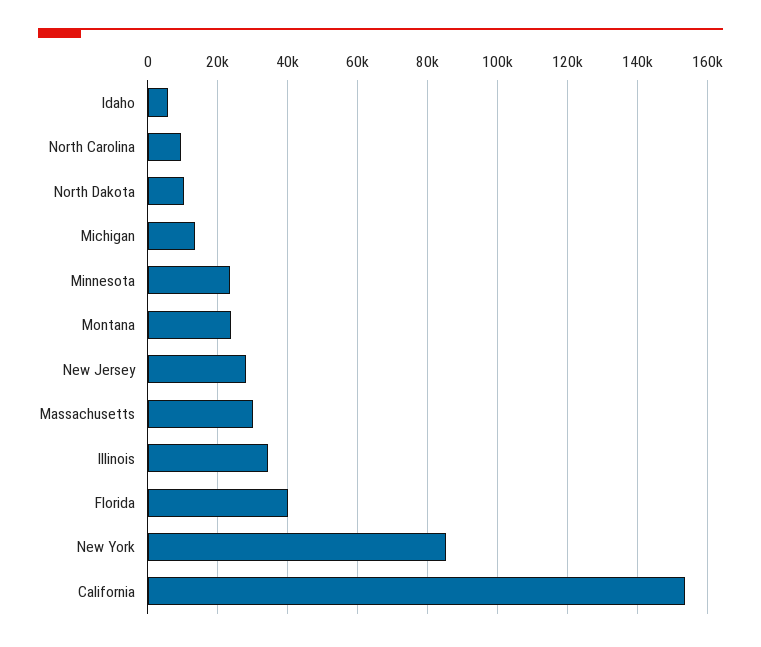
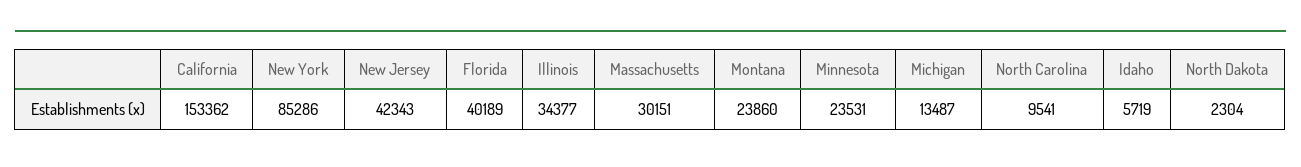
North Dakota: 10000 -> 2304
New Jersey: 28000 -> 42343

